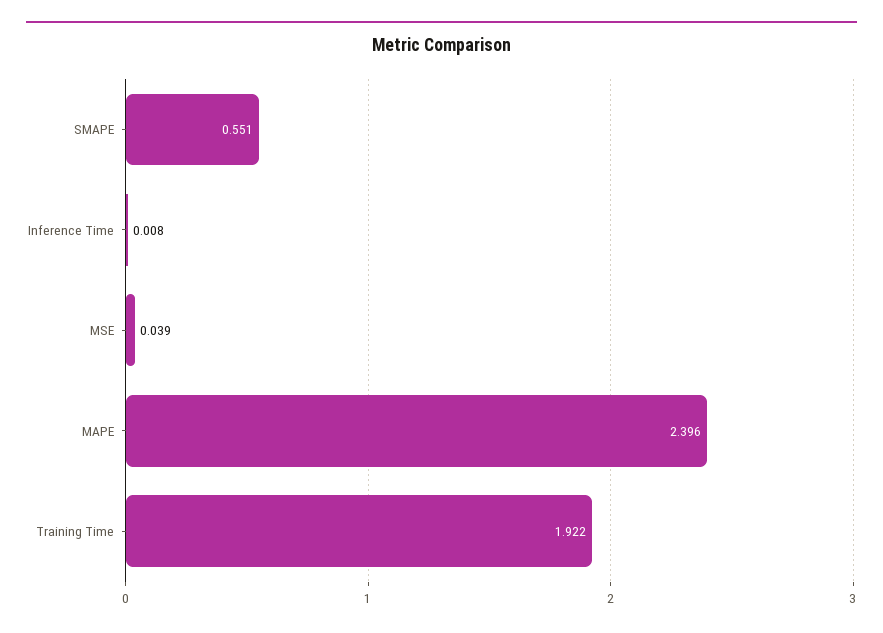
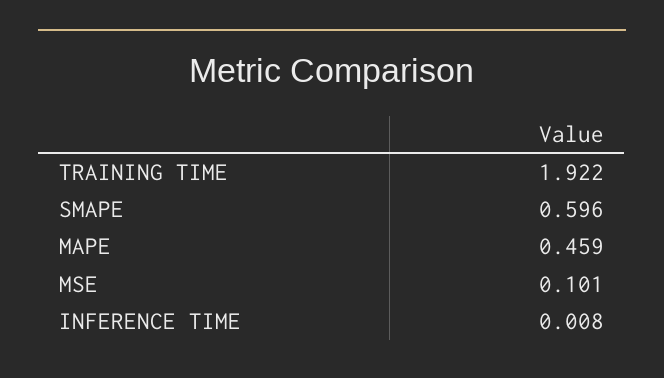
SMAPE: 0.551 -> 0.596
MSE: 0.039 -> 0.101
MAPE: 2.396 -> 0.459

